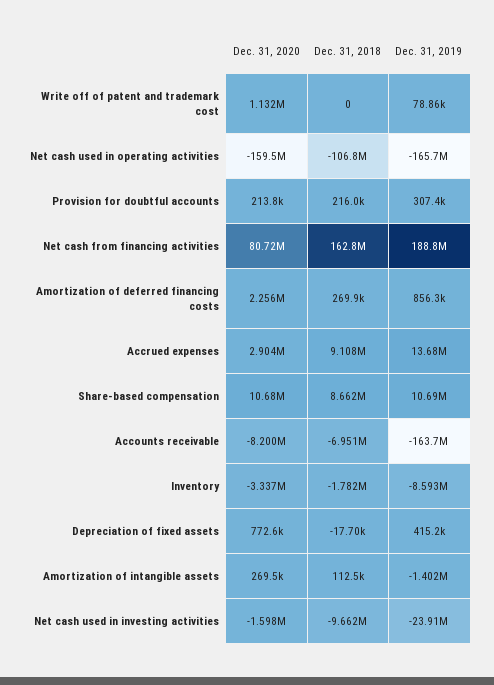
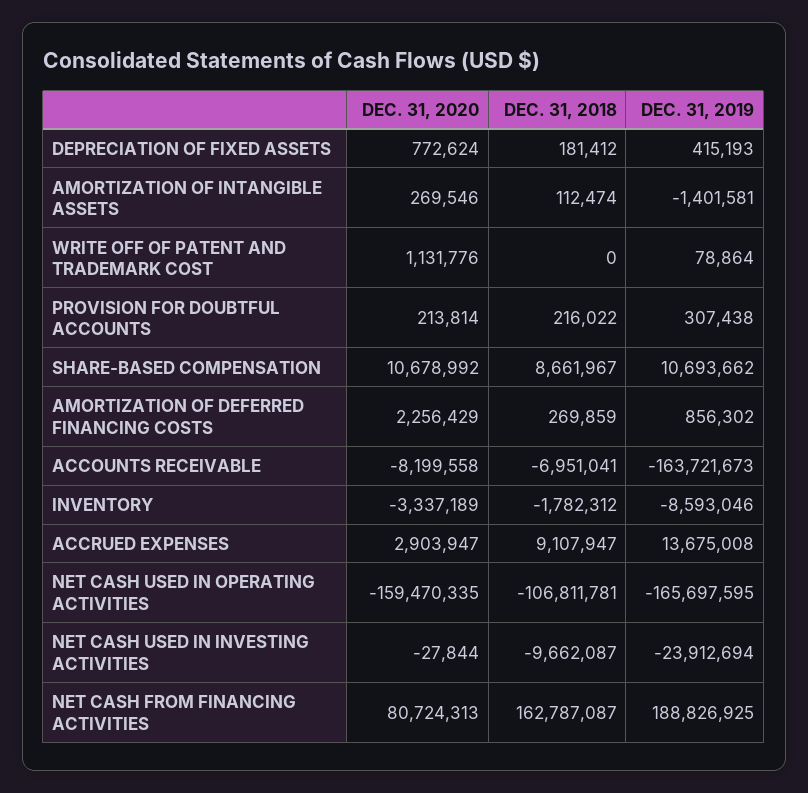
Dec. 31, 2018, Depreciation of fixed assets: -17700 -> 181412
Dec. 31, 2020, Net cash used in investing activities: -1598000 -> -27844

